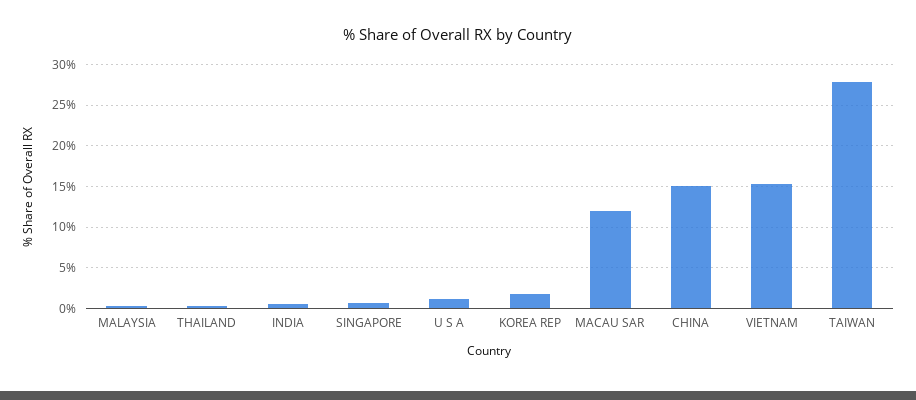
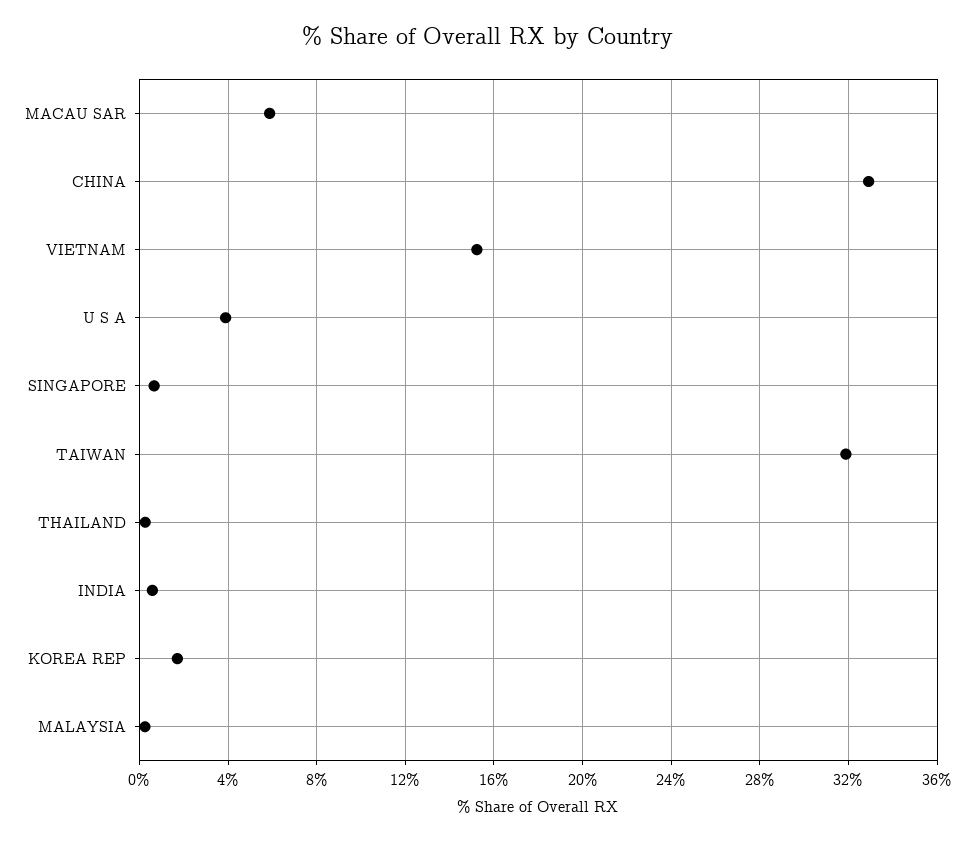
U S A: 1 -> 4
MACAU SAR: 12 -> 6
CHINA: 15 -> 33
TAIWAN: 28 -> 32

